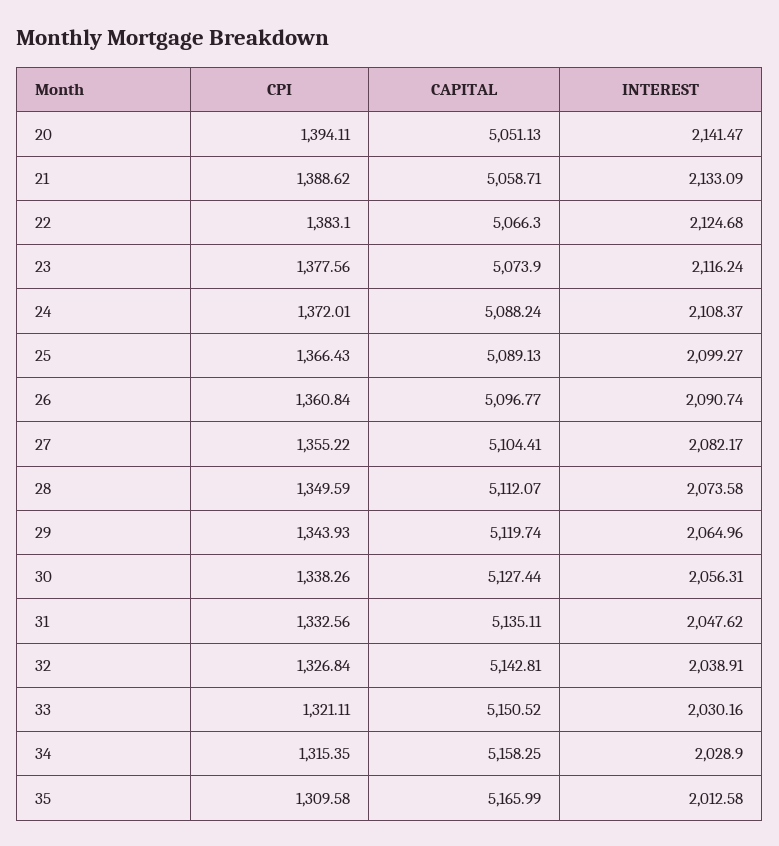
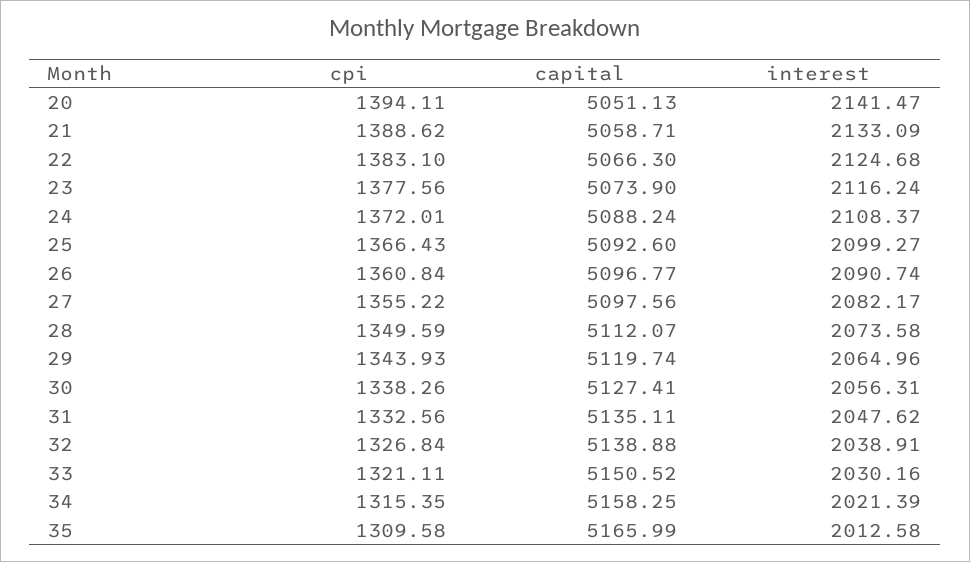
CAPITAL, 25: 5089.13 -> 5092.6
CAPITAL, 27: 5104.41 -> 5097.56
CAPITAL, 30: 5127.44 -> 5127.41
CAPITAL, 32: 5142.81 -> 5138.88
INTEREST, 34: 2028.9 -> 2021.39

